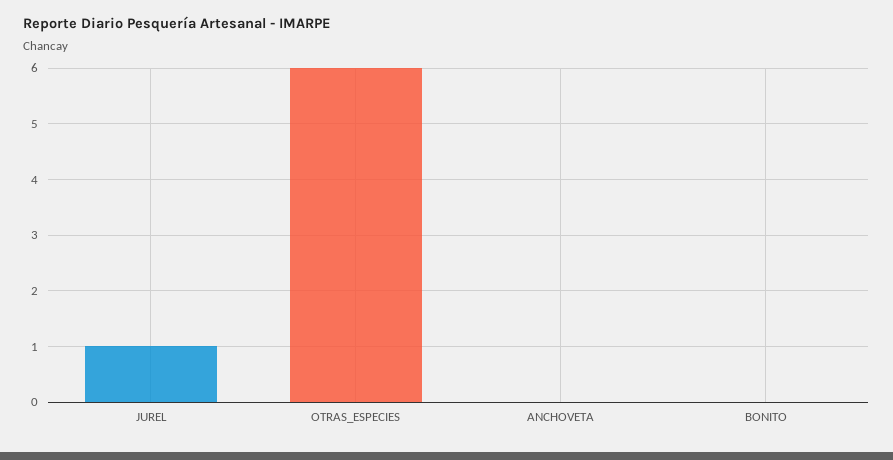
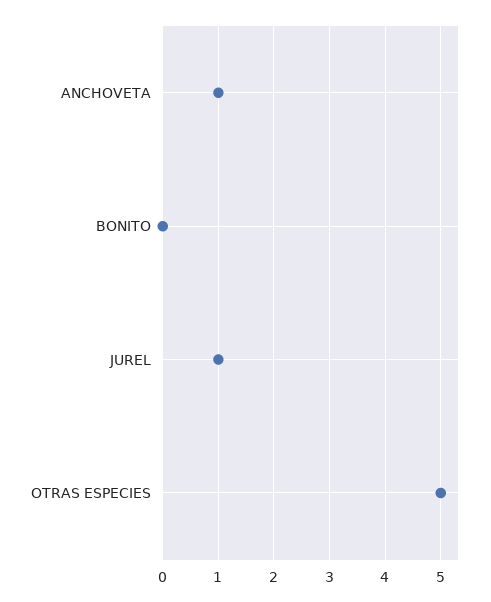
OTRAS_ESPECIES: 6 -> 5
ANCHOVETA: 0 -> 1

